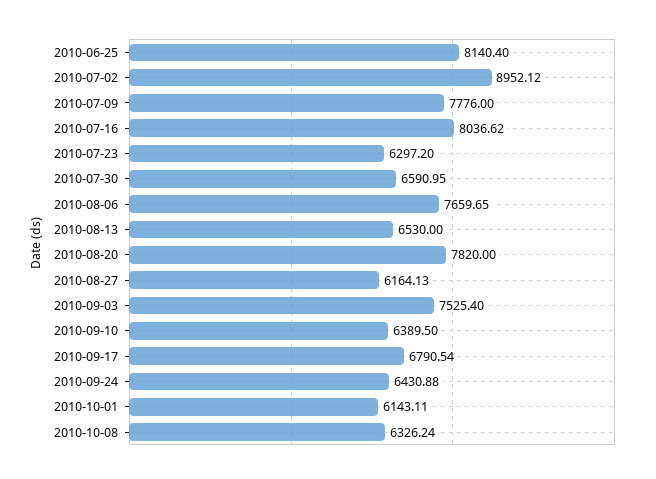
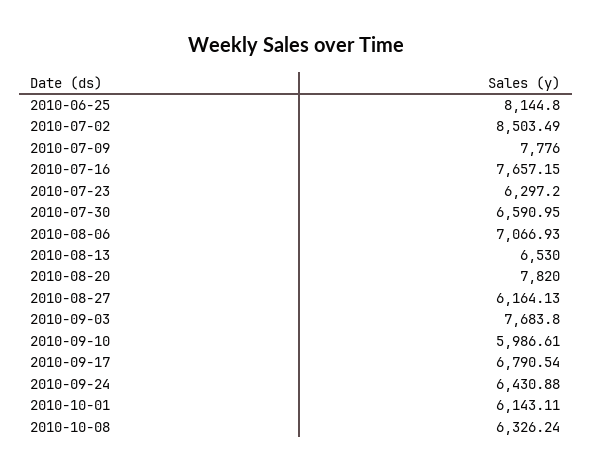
2010-06-25: 8140.4 -> 8144.8
2010-07-02: 8952.12 -> 8503.49
2010-07-16: 8036.62 -> 7657.15
2010-08-06: 7659.65 -> 7066.93
2010-09-03: 7525.4 -> 7683.8
2010-09-10: 6389.5 -> 5986.61

